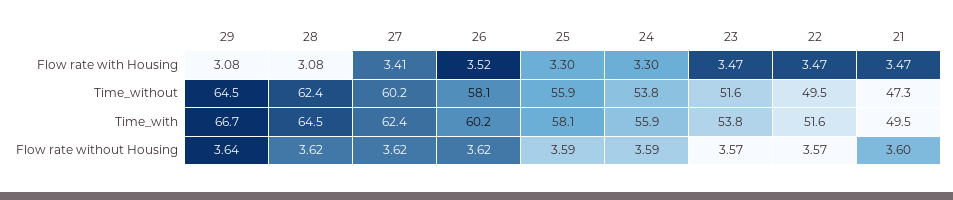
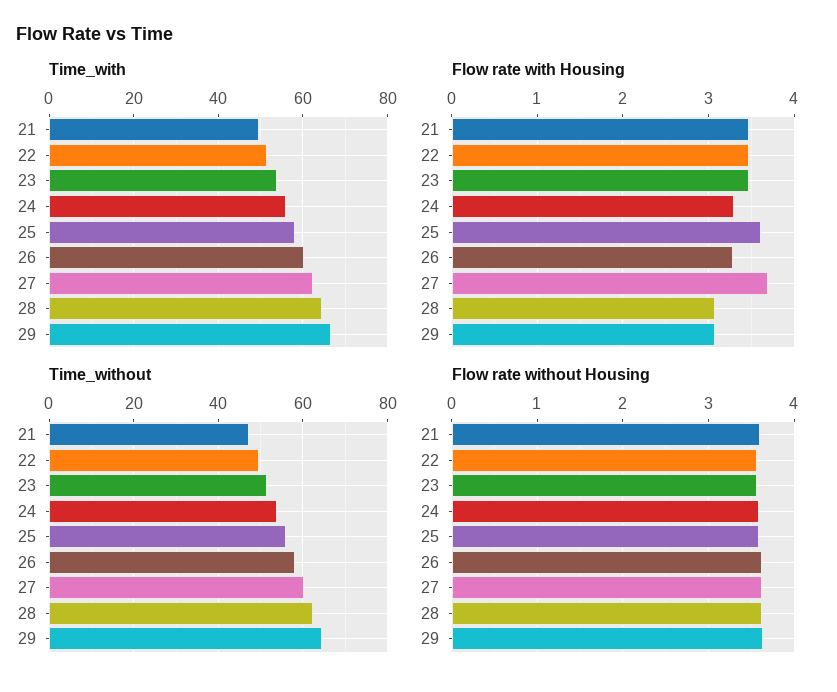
Flow rate with Housing, 27: 3.41 -> 3.7
Flow rate with Housing, 26: 3.52 -> 3.3
Flow rate with Housing, 25: 3.3 -> 3.6

